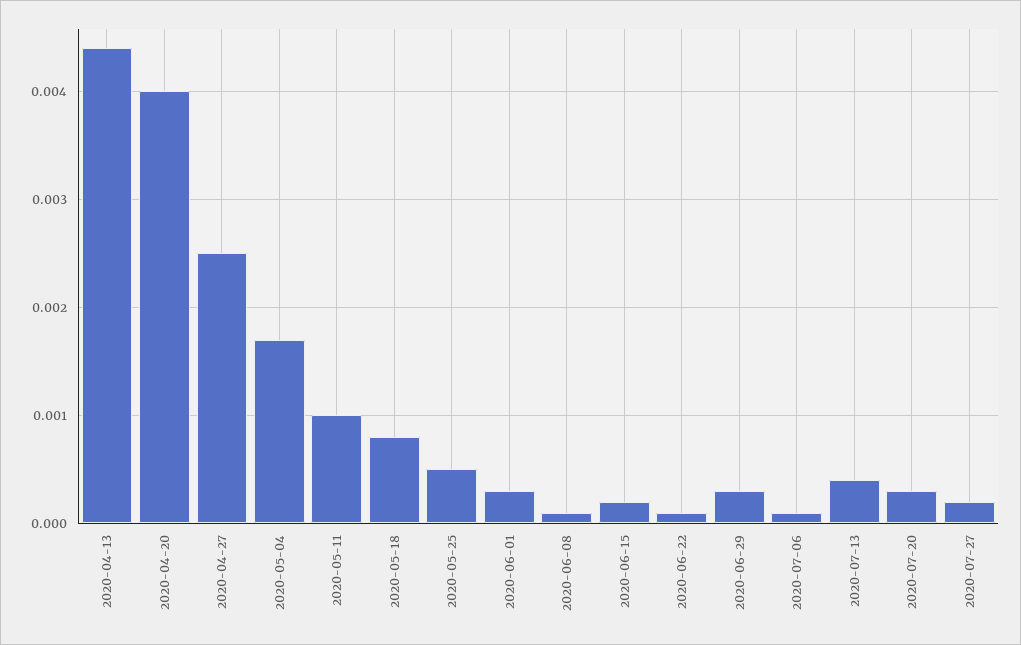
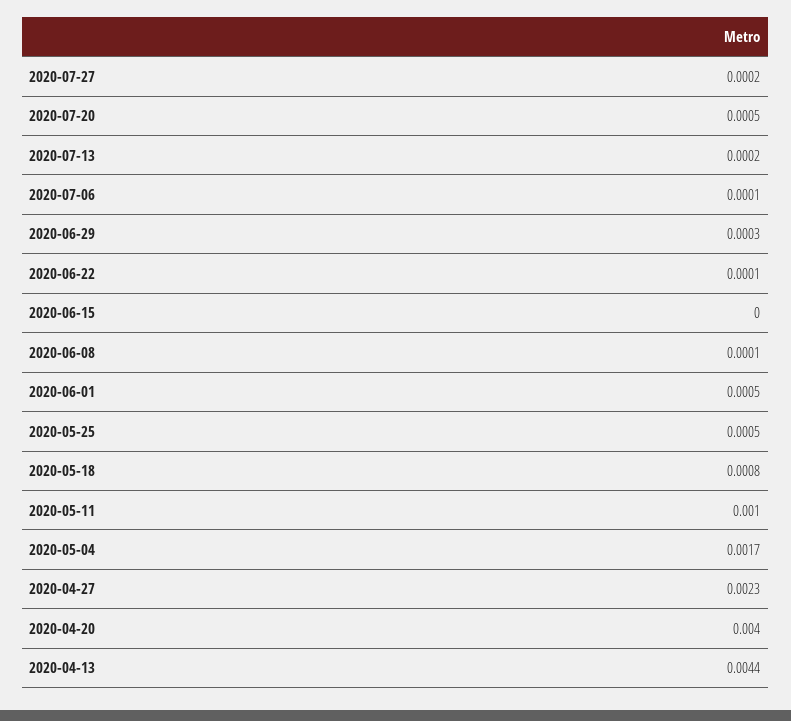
2020-04-27: 0.0025 -> 0.0023
2020-06-01: 0.0003 -> 0.0005
2020-06-15: 0.0002 -> 0
2020-07-13: 0.0004 -> 0.0002
2020-07-20: 0.0003 -> 0.0005

